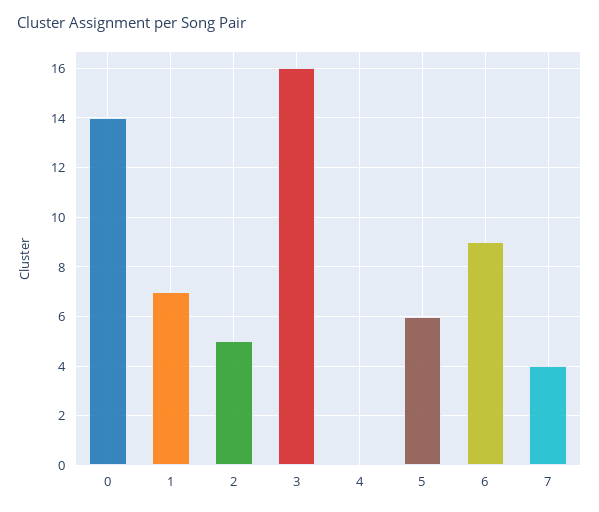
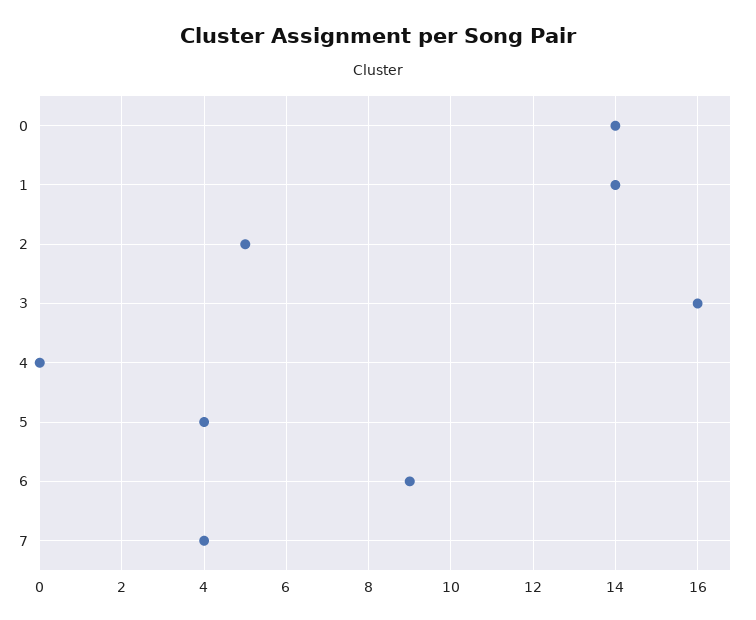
1: 7 -> 14
5: 6 -> 4

